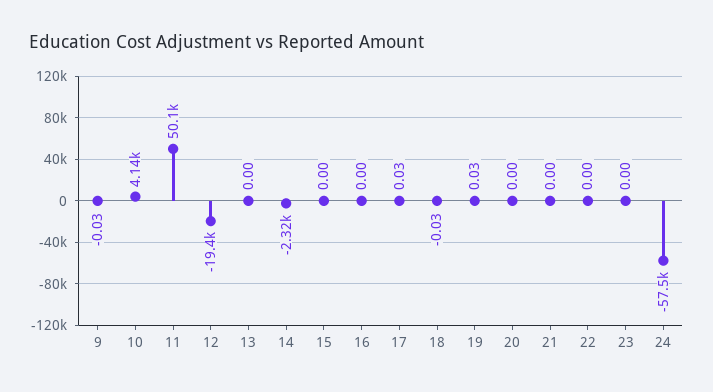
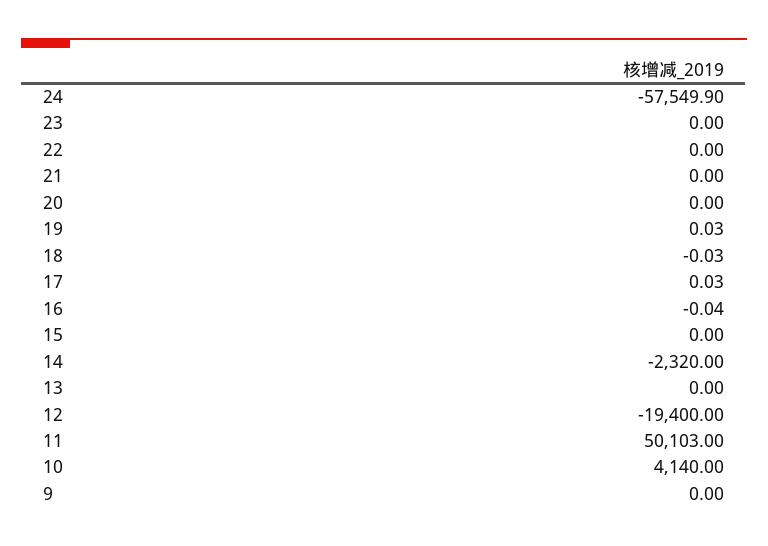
9: -0.03 -> 0
16: 0 -> -0.04

